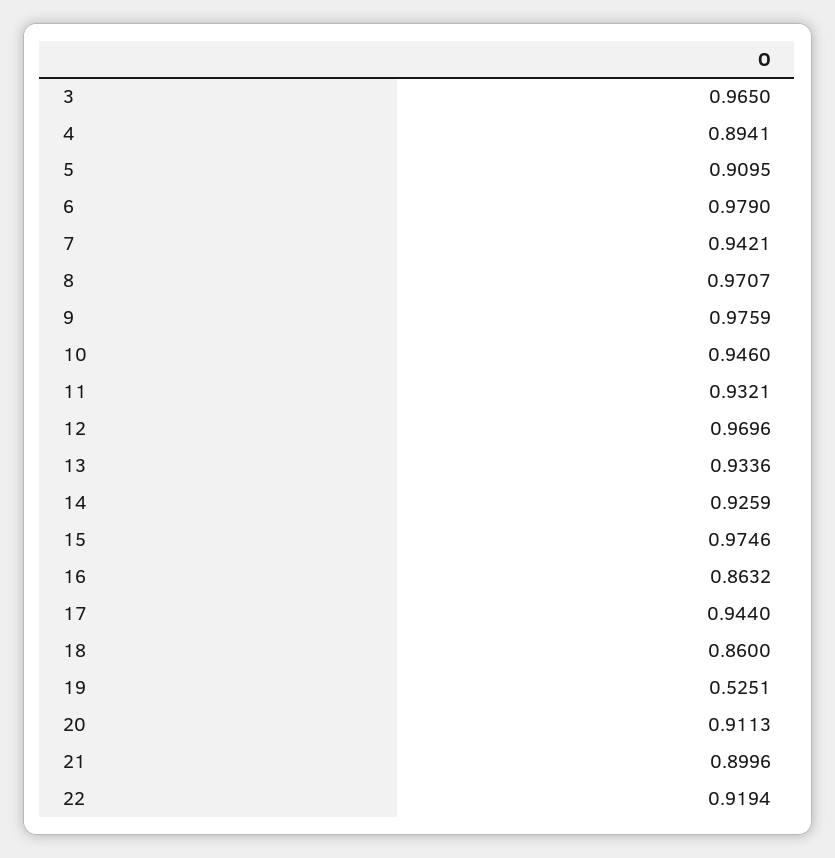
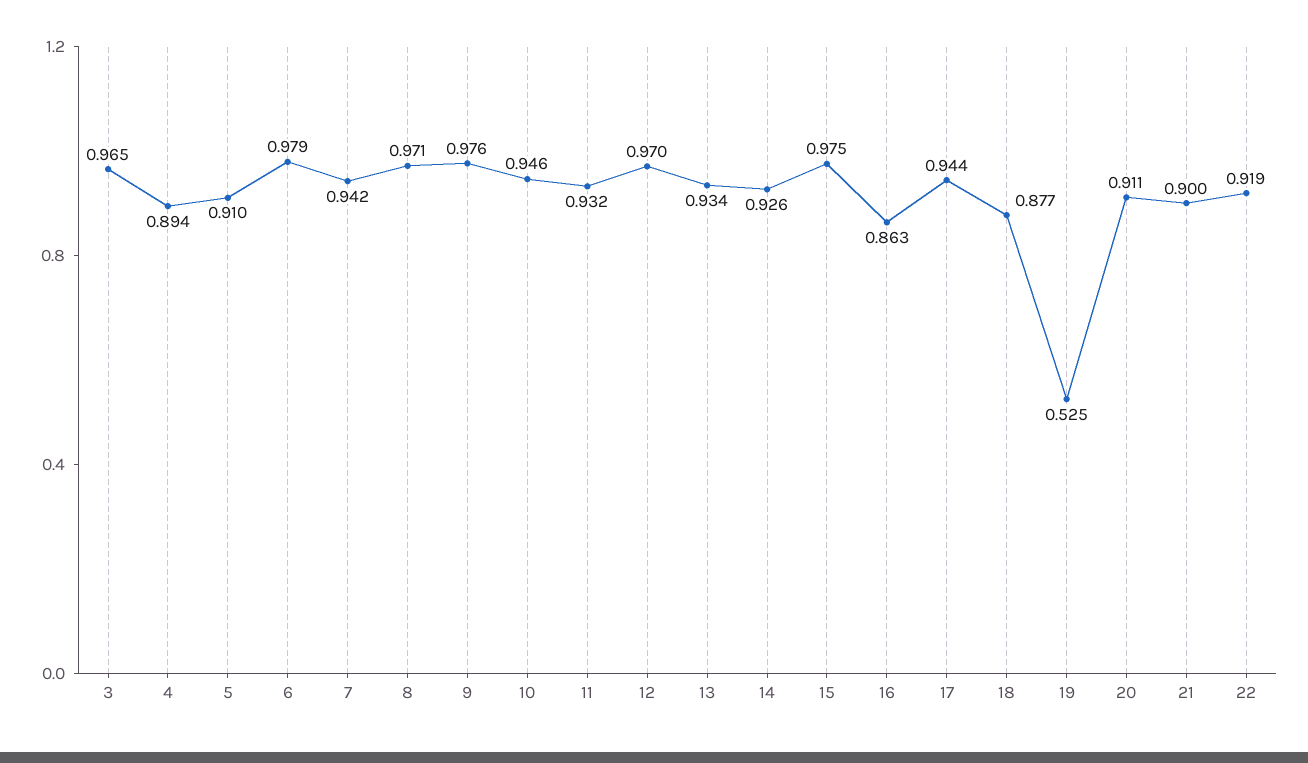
18: 0.86 -> 0.877

